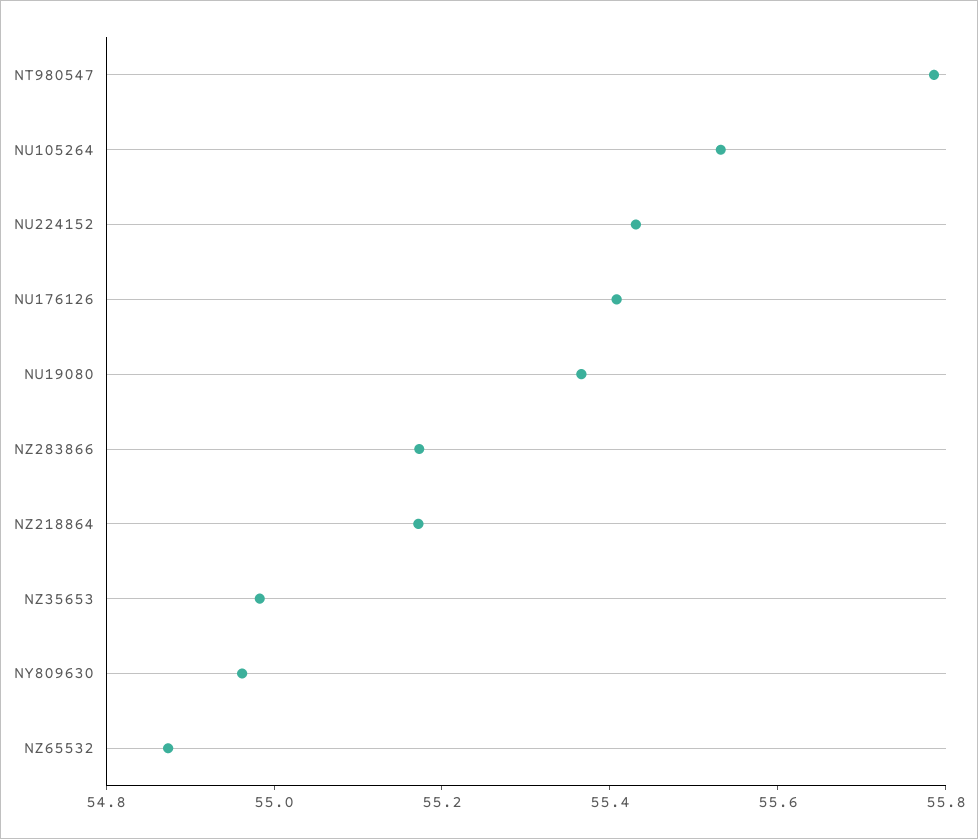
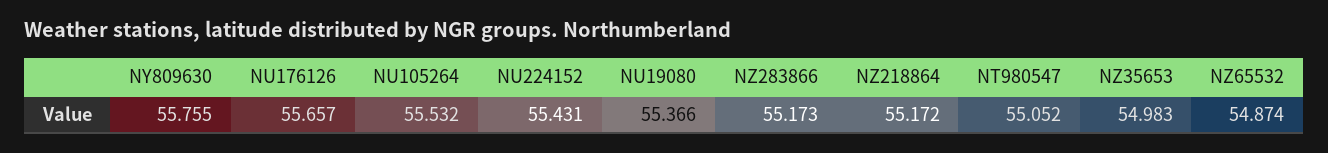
NT980547: 55.8 -> 55.052
NU176126: 55.4 -> 55.657
NY809630: 54.95 -> 55.755

